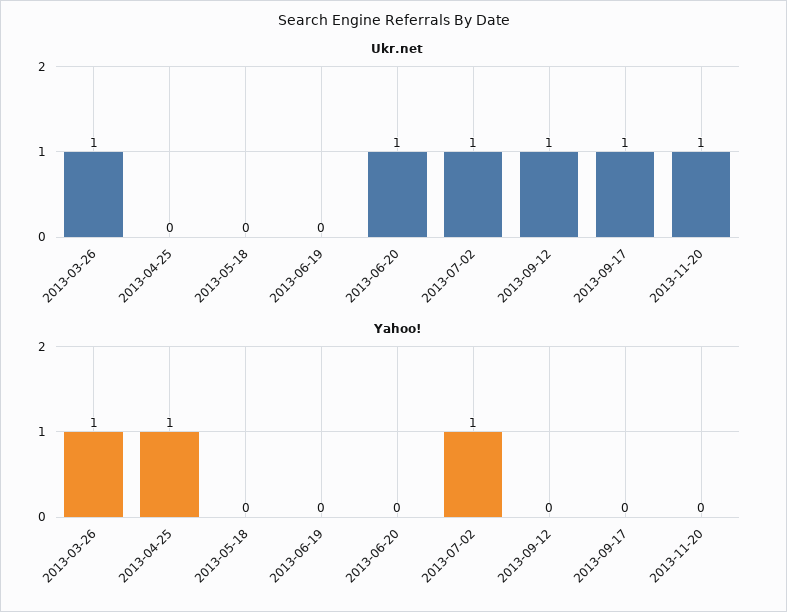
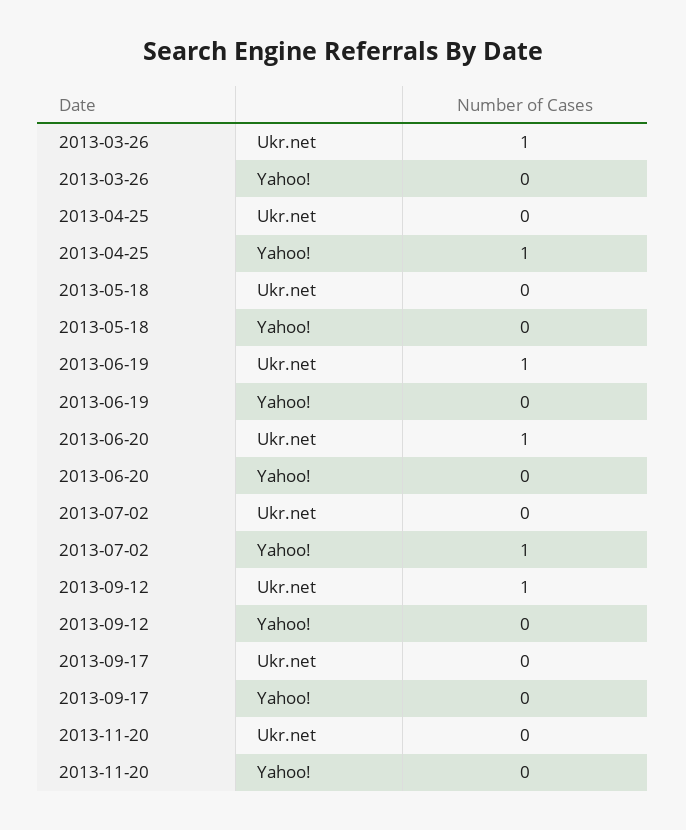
Ukr.net, 2013-06-19: 0 -> 1
Ukr.net, 2013-07-02: 1 -> 0
Ukr.net, 2013-09-17: 1 -> 0
Ukr.net, 2013-11-20: 1 -> 0
Yahoo!, 2013-03-26: 1 -> 0

